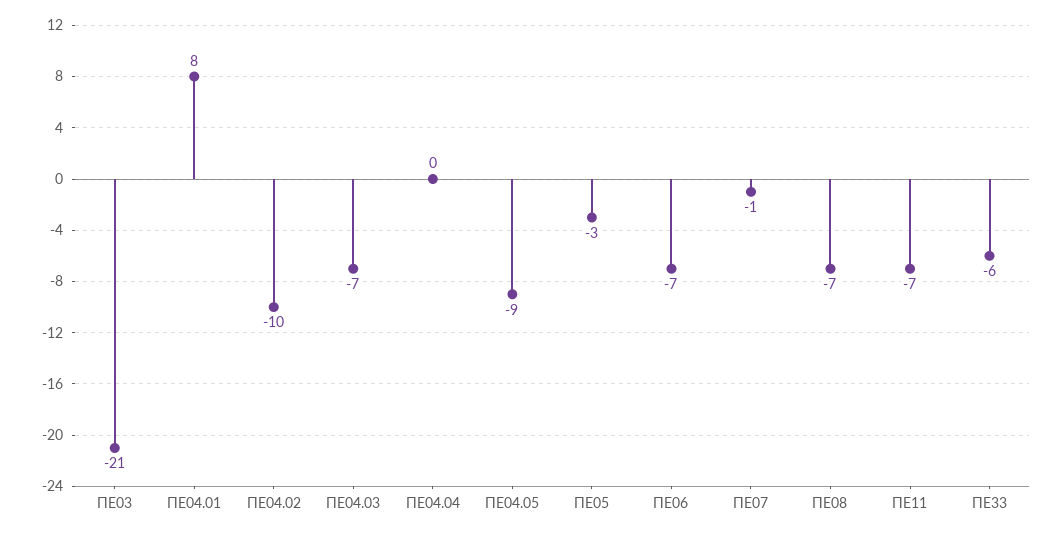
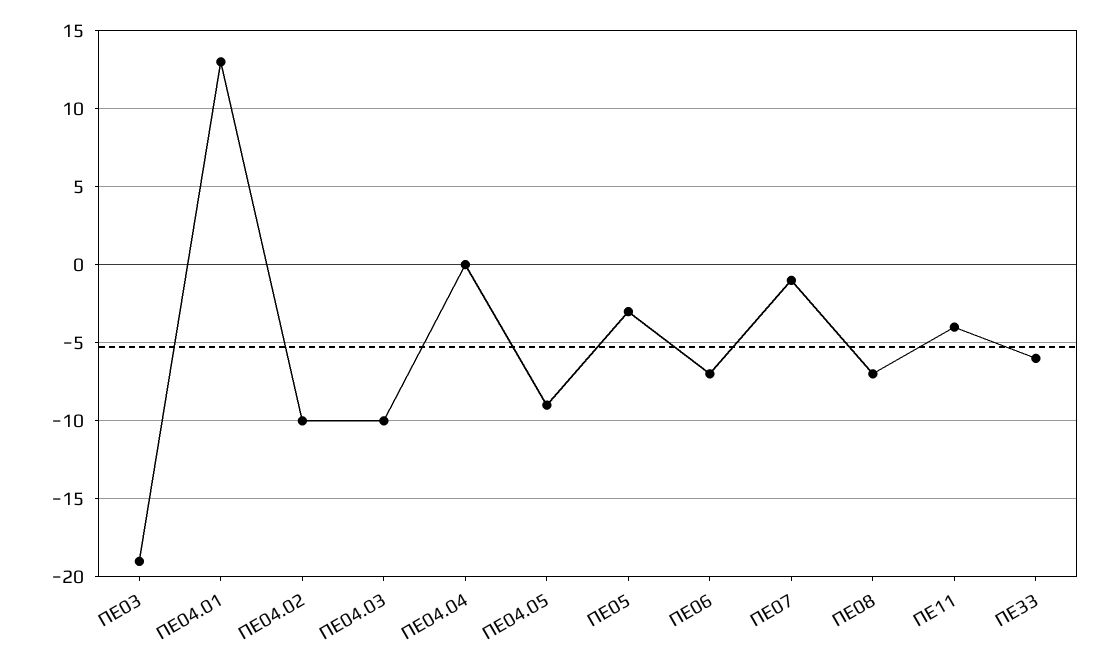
ΠΕ03: -21 -> -19
ΠΕ04.01: 8 -> 13
ΠΕ04.03: -7 -> -10
ΠΕ11: -7 -> -4

